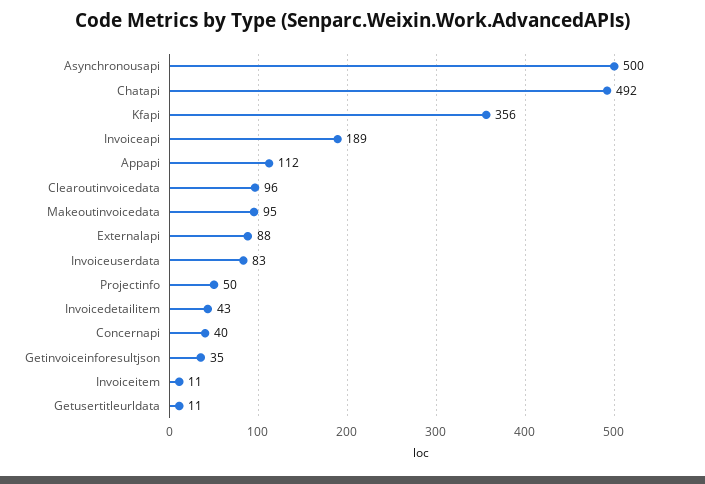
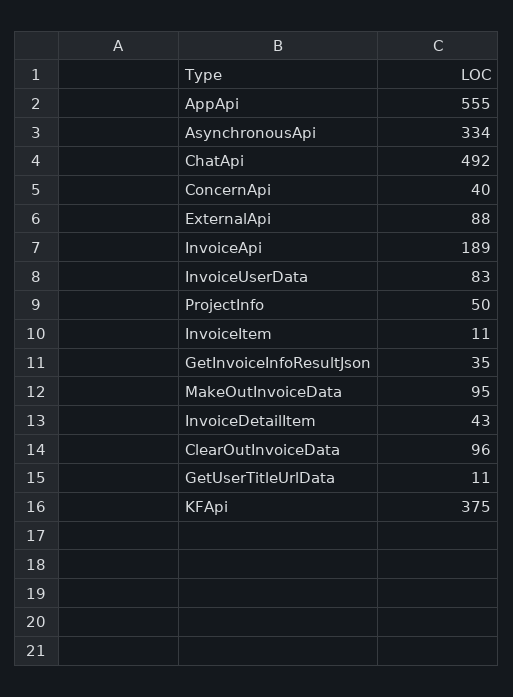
Asynchronousapi: 500 -> 334
Kfapi: 356 -> 375
Appapi: 112 -> 555

